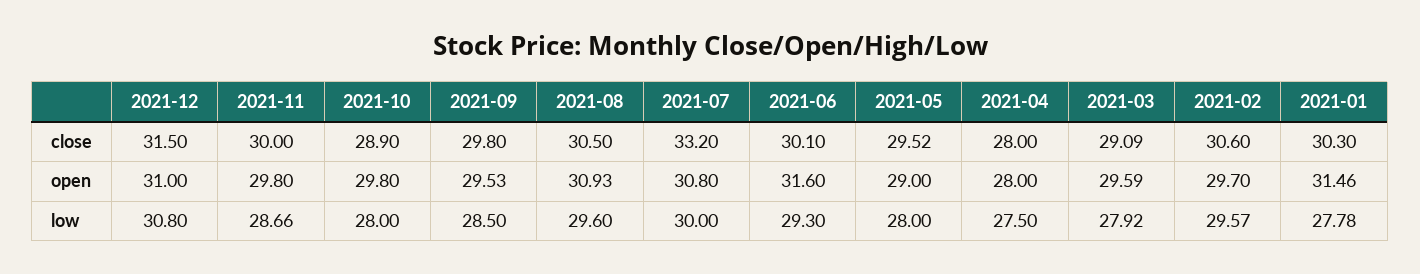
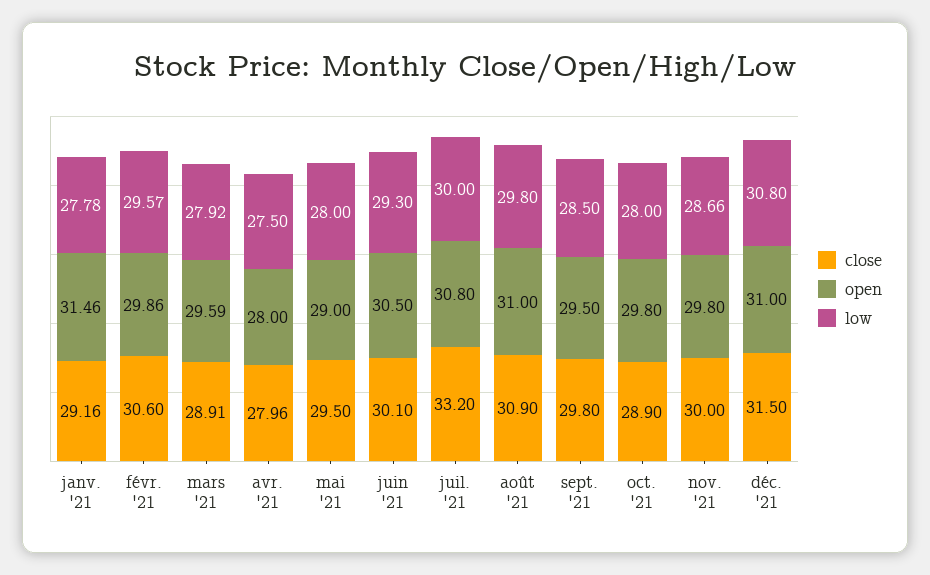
close, 2021-08: 30.5 -> 30.9
close, 2021-05: 29.52 -> 29.5
close, 2021-04: 28 -> 27.96
close, 2021-03: 29.09 -> 28.91
close, 2021-01: 30.3 -> 29.16
open, 2021-09: 29.53 -> 29.5
open, 2021-08: 30.93 -> 31
open, 2021-06: 31.6 -> 30.5
open, 2021-02: 29.7 -> 29.86
low, 2021-08: 29.6 -> 29.8

